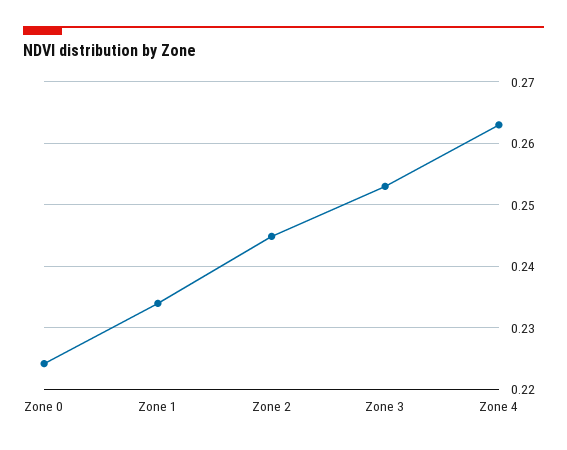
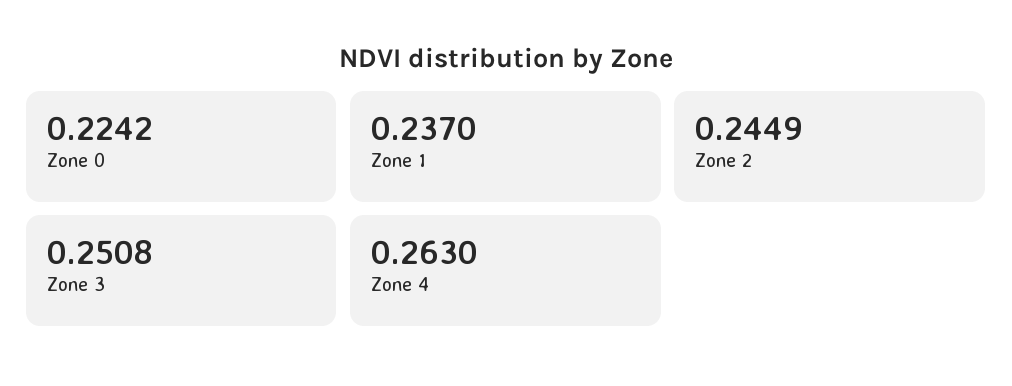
Zone 1: 0.234 -> 0.237
Zone 3: 0.253 -> 0.2508

